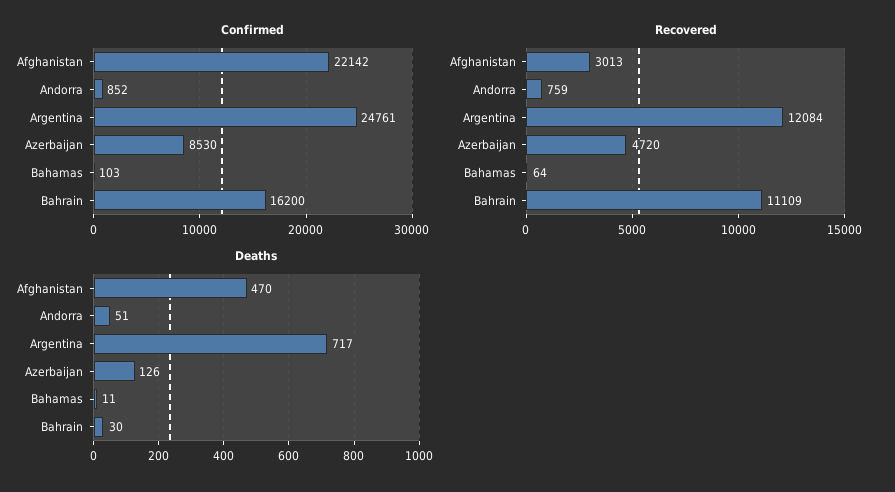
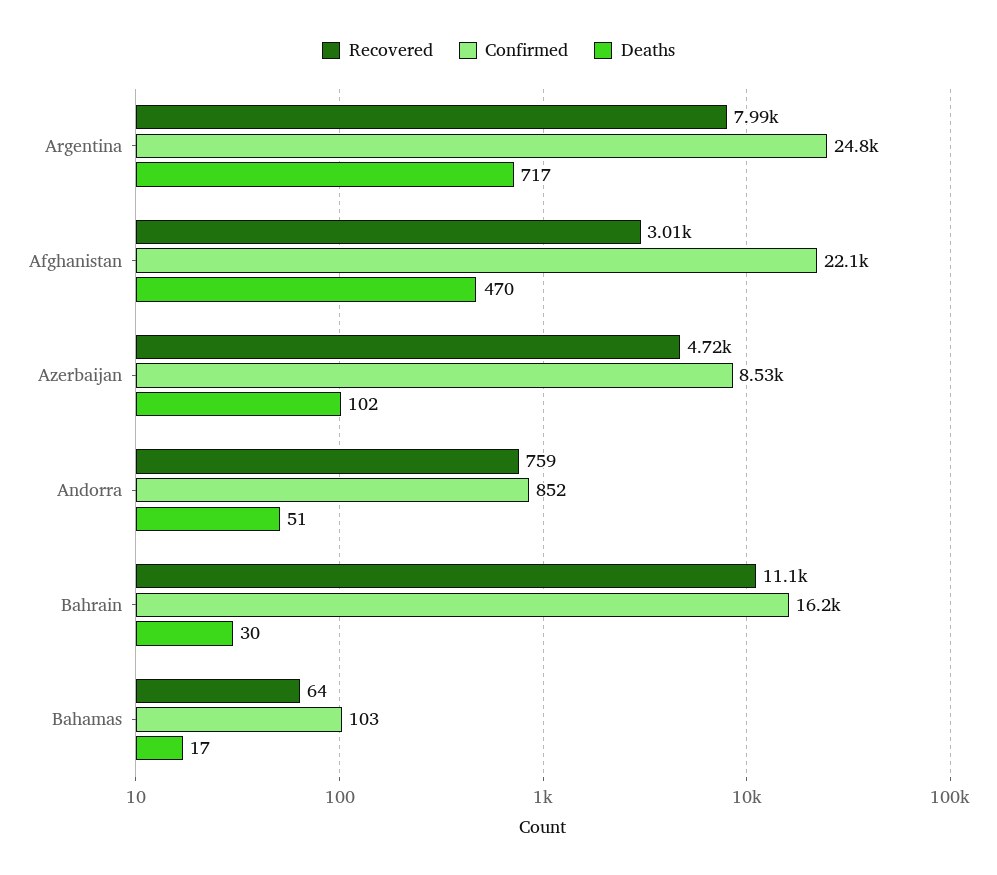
Recovered, Argentina: 12084 -> 7990
Deaths, Azerbaijan: 126 -> 102
Deaths, Bahamas: 11 -> 17

